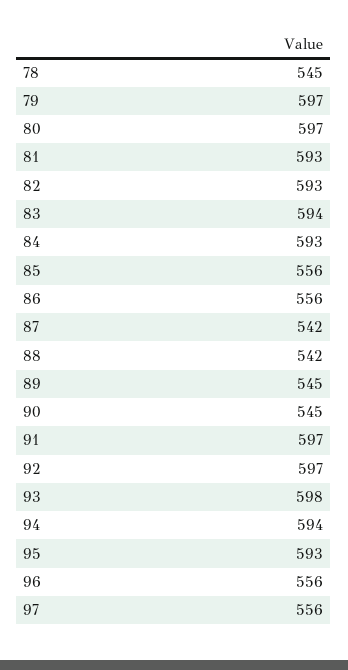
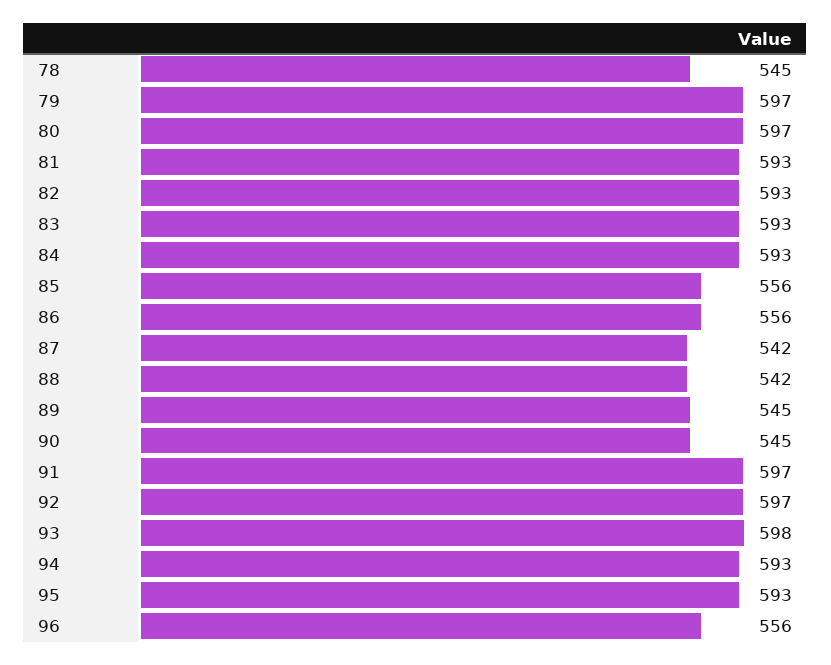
83: 594 -> 593
94: 594 -> 593
97: 556 -> none

